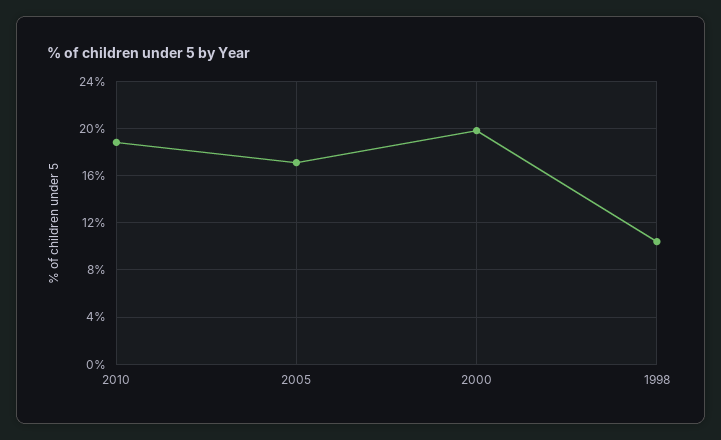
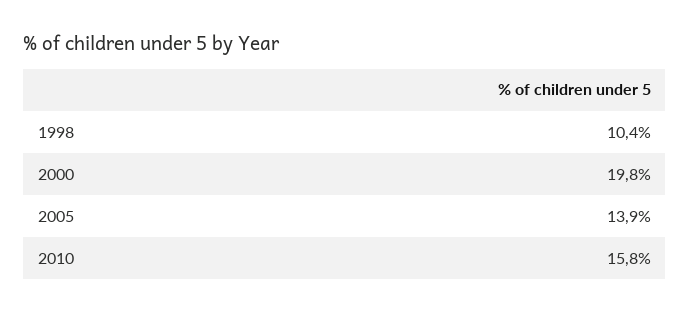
2010: 19 -> 15.8
2005: 17 -> 13.9

